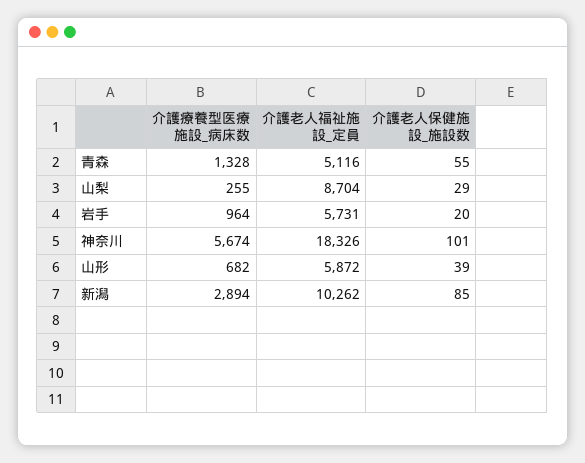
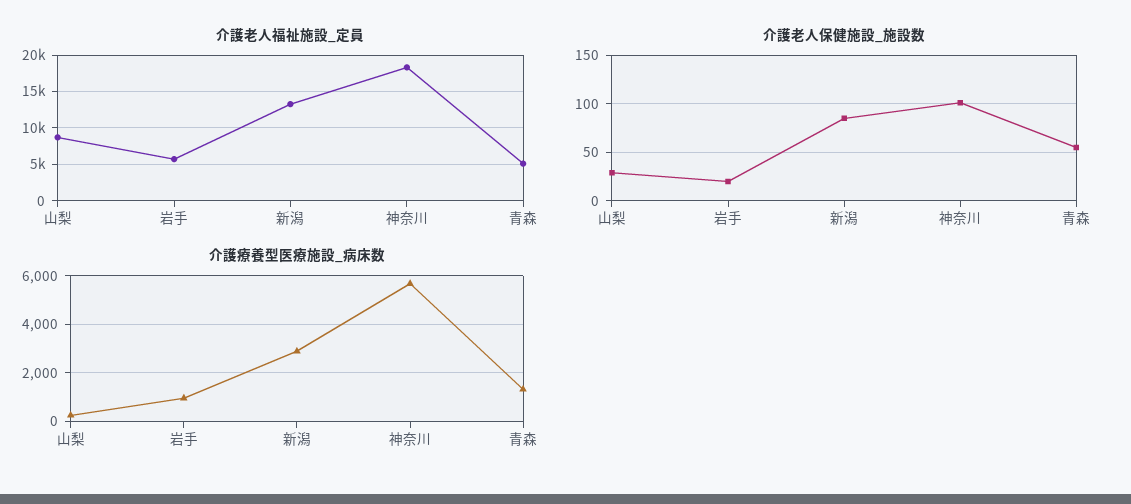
介護療養型医療施設_病床数, 山形: 682 -> none
介護老人福祉施設_定員, 山形: 5872 -> none
介護老人保健施設_施設数, 山形: 39 -> none
介護老人福祉施設_定員, 新潟: 10262 -> 13000

